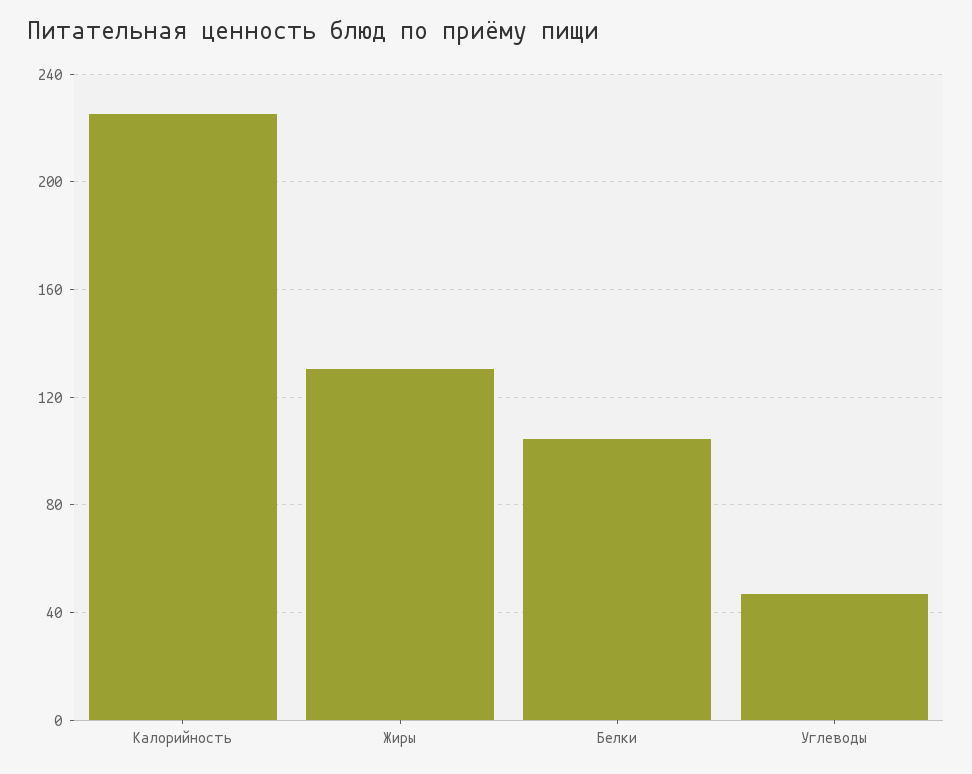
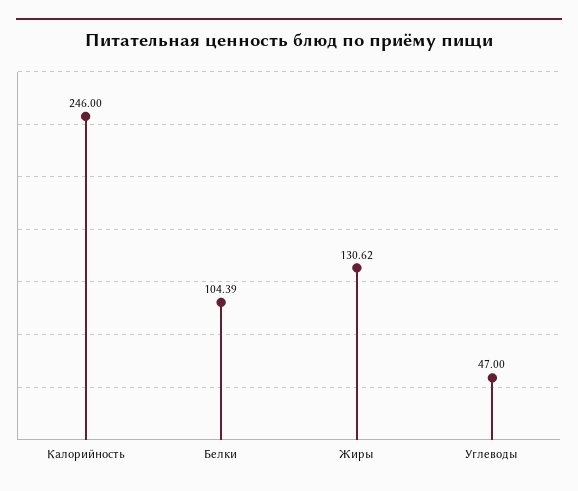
Калорийность: 225 -> 246

